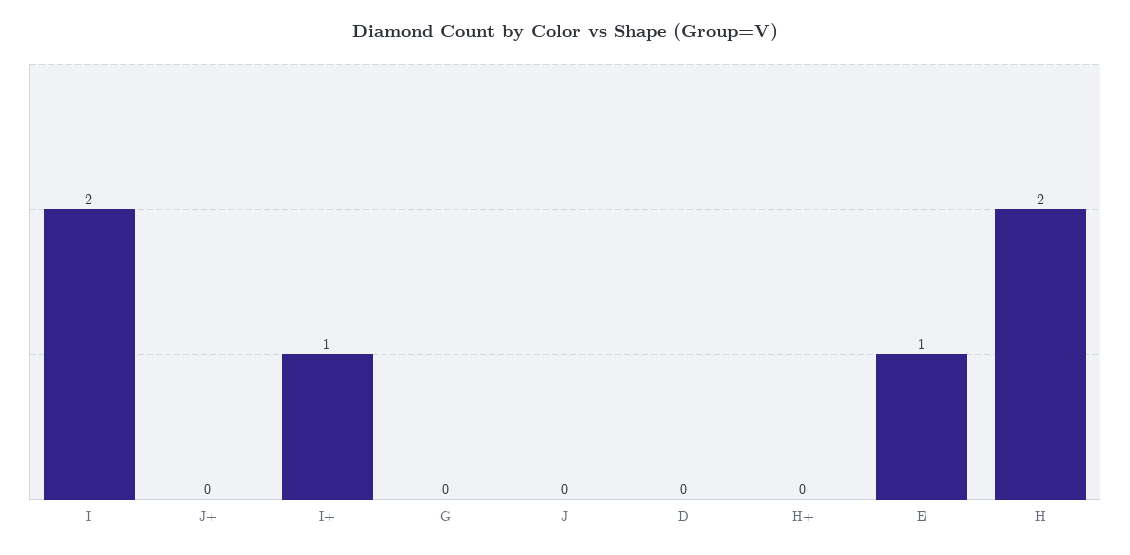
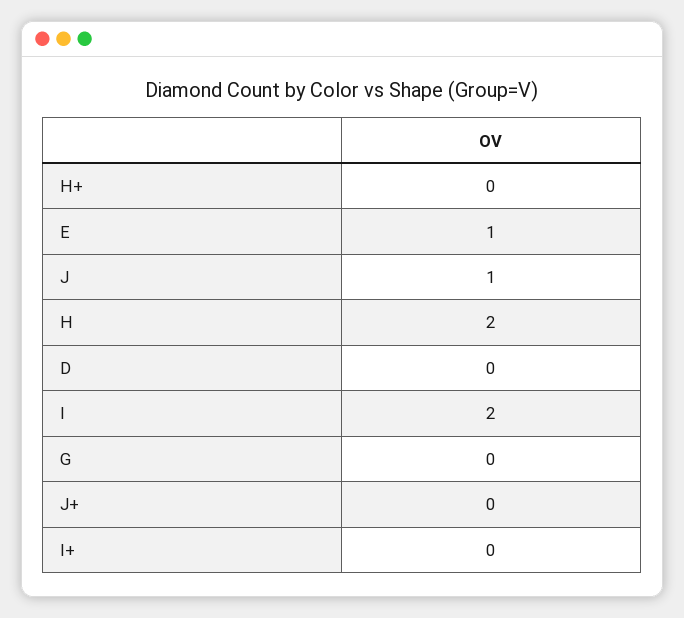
I+: 1 -> 0
J: 0 -> 1

